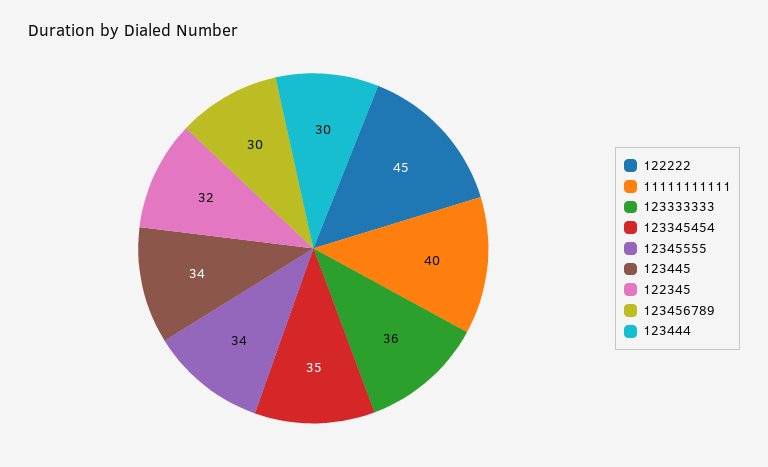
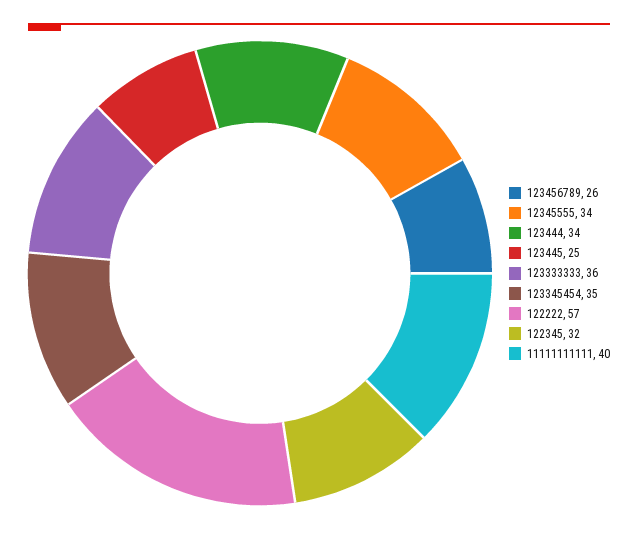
122222: 45 -> 57
123445: 34 -> 25
123456789: 30 -> 26
123444: 30 -> 34

